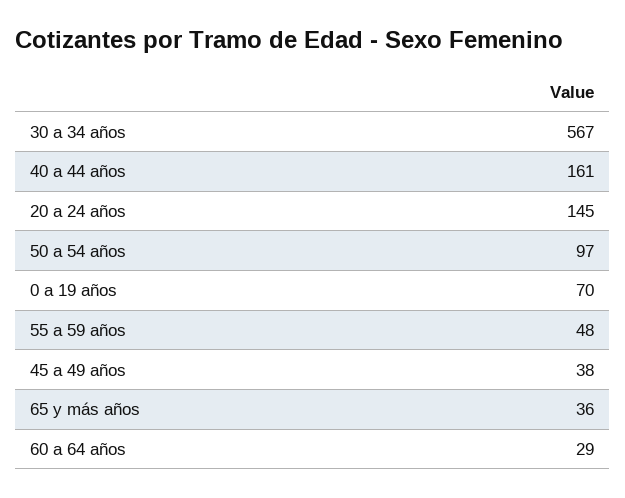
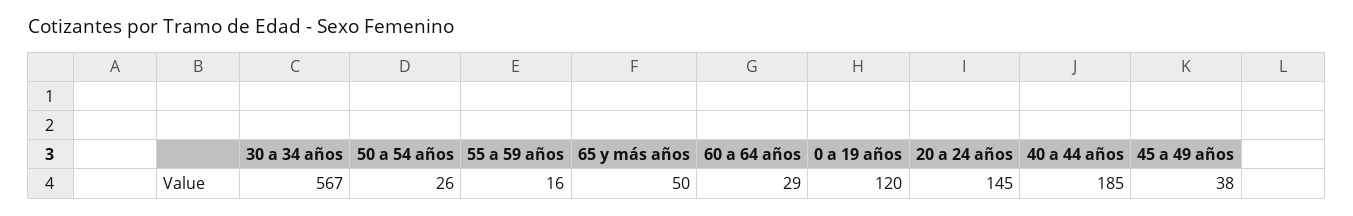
40 a 44 años: 161 -> 185
50 a 54 años: 97 -> 26
0 a 19 años: 70 -> 120
55 a 59 años: 48 -> 16
65 y más años: 36 -> 50

